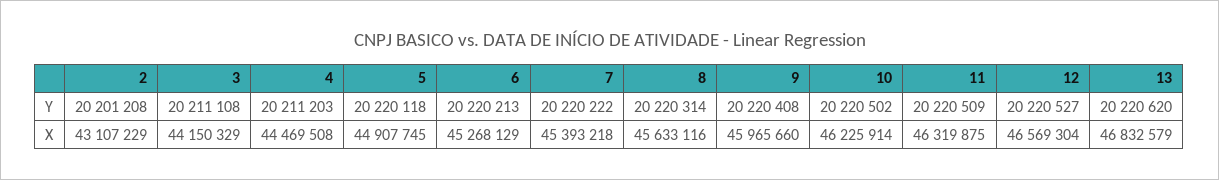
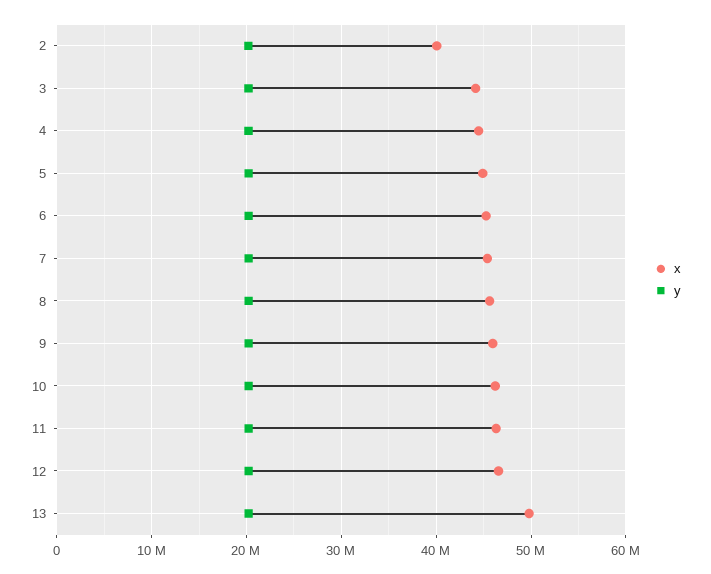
X, 2: 43107229 -> 40000000
X, 13: 46832579 -> 50000000

